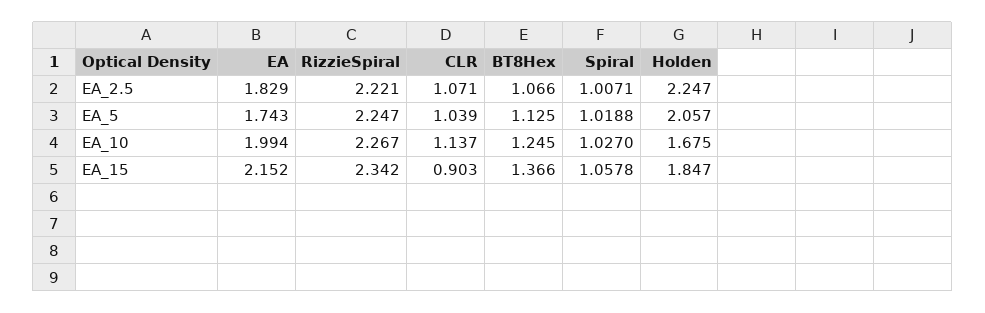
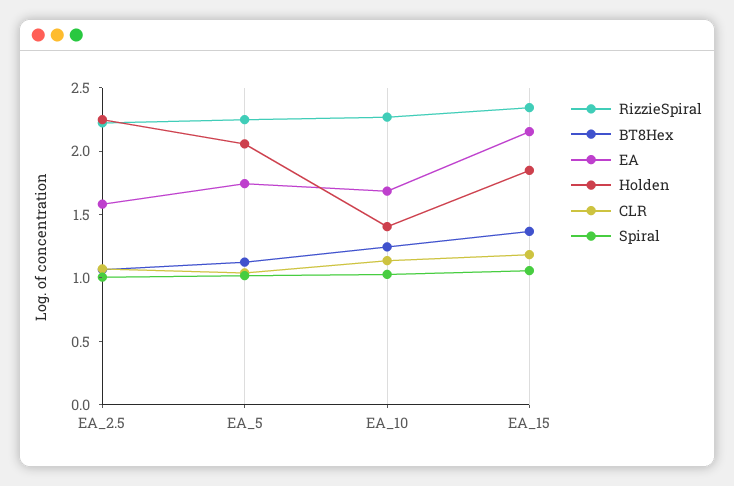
EA, EA_2.5: 1.829 -> 1.6
EA, EA_10: 1.994 -> 1.7
Holden, EA_10: 1.675 -> 1.4
CLR, EA_15: 0.903 -> 1.2

